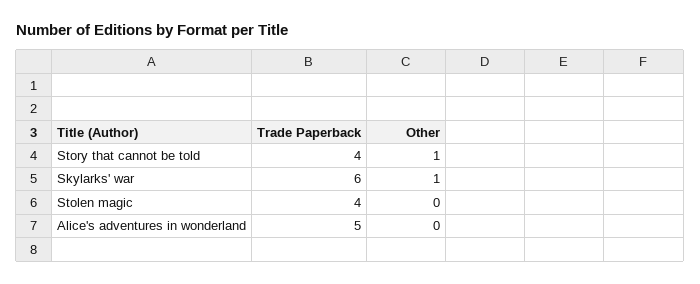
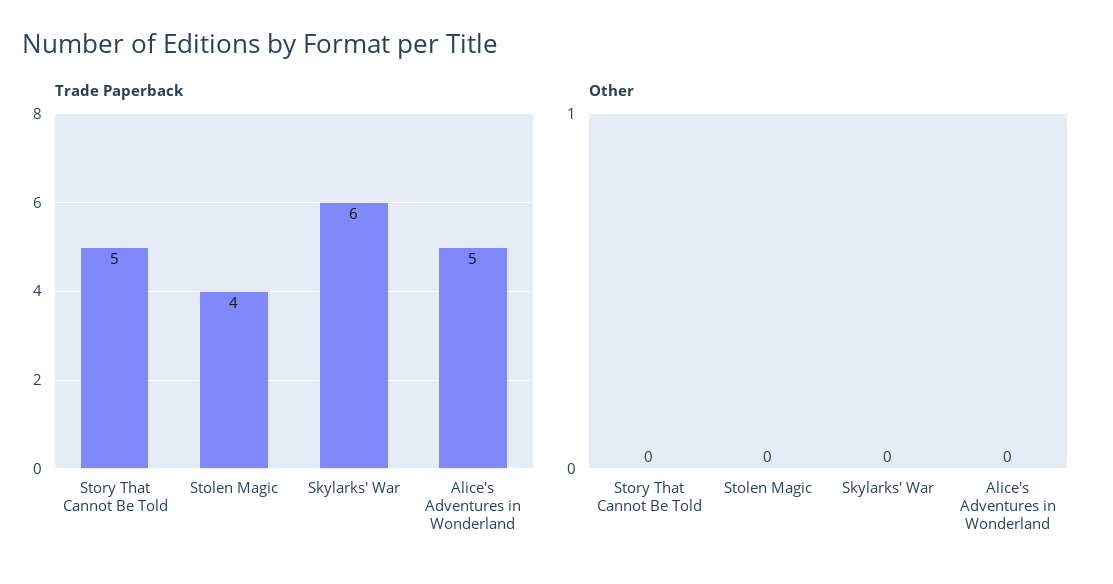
Trade Paperback, Story that cannot be told: 4 -> 5
Other, Story that cannot be told: 1 -> 0
Other, Skylarks' war: 1 -> 0

